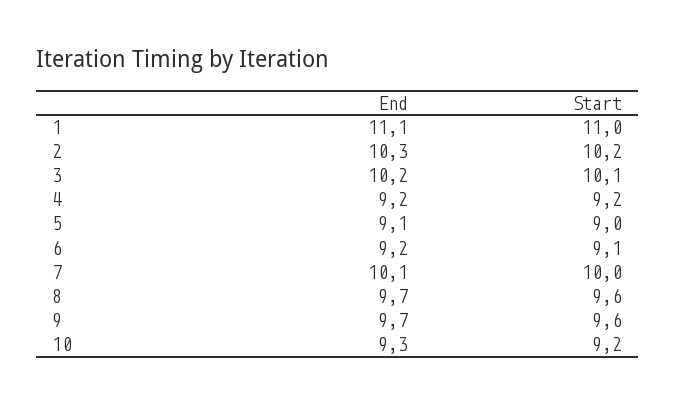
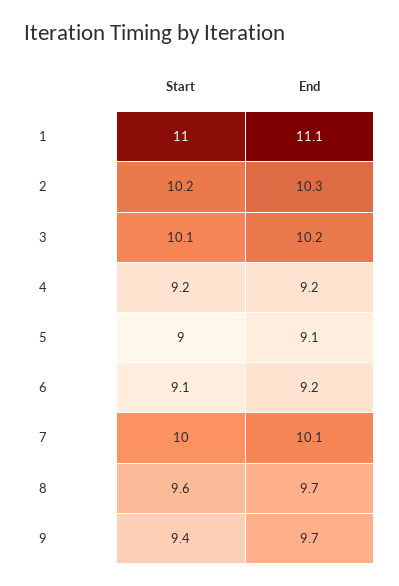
Start, 9: 9.6 -> 9.4
End, 10: 9.3 -> none
Start, 10: 9.2 -> none

